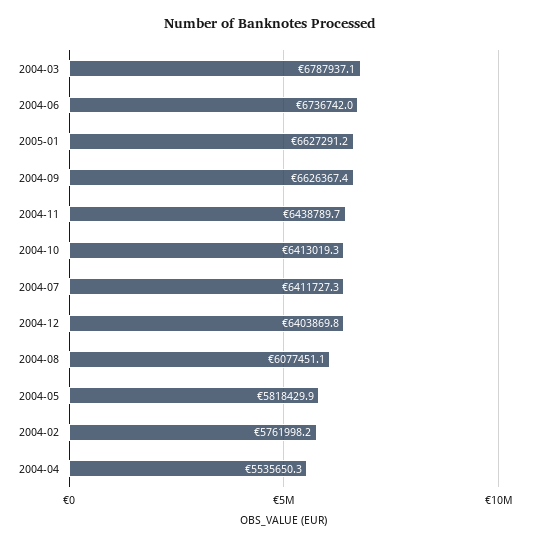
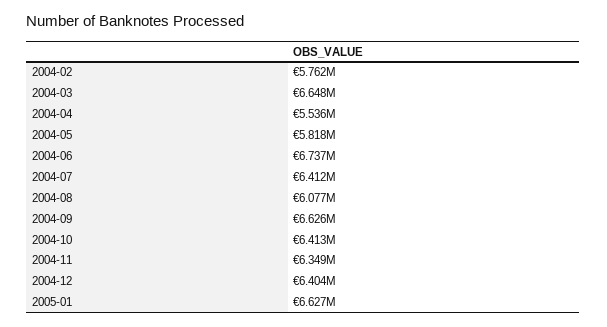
2004-03: 6787937.1 -> 6648000
2004-11: 6438789.7 -> 6349000

